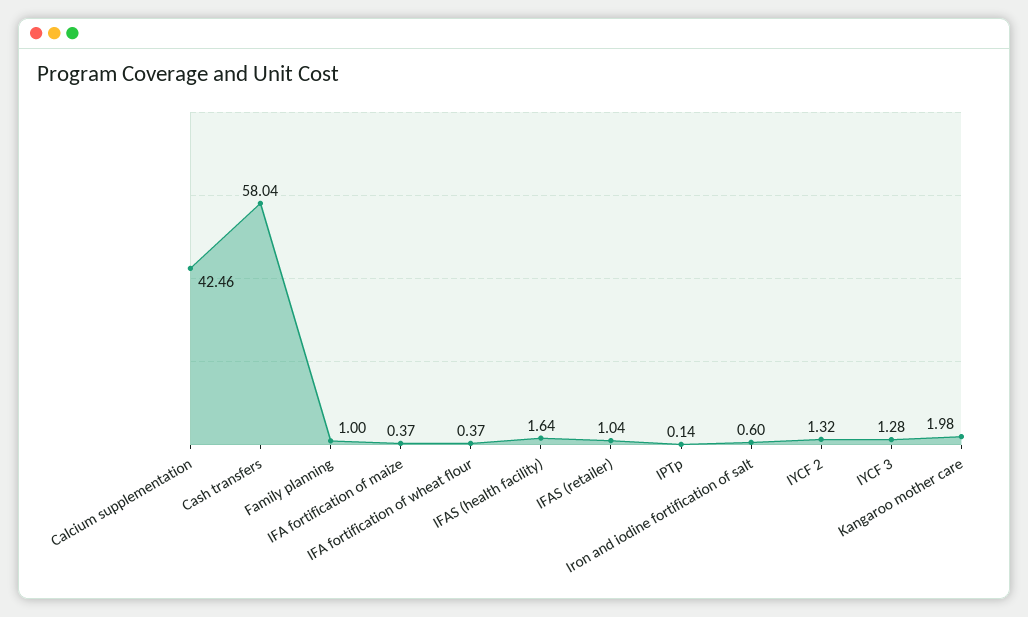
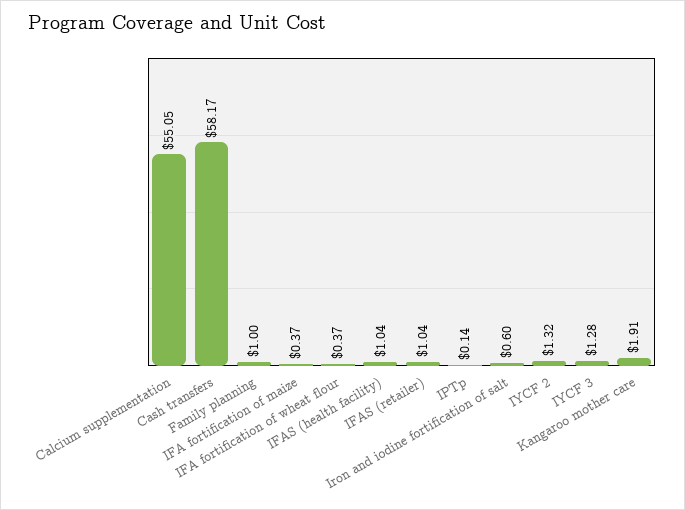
Calcium supplementation: 42.46 -> 55.05
Cash transfers: 58.04 -> 58.17
IFAS (health facility): 1.64 -> 1.04
Kangaroo mother care: 1.98 -> 1.91

